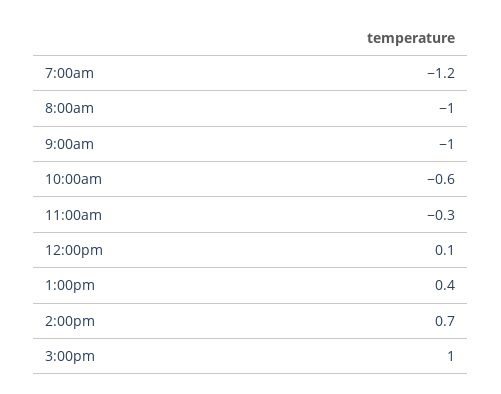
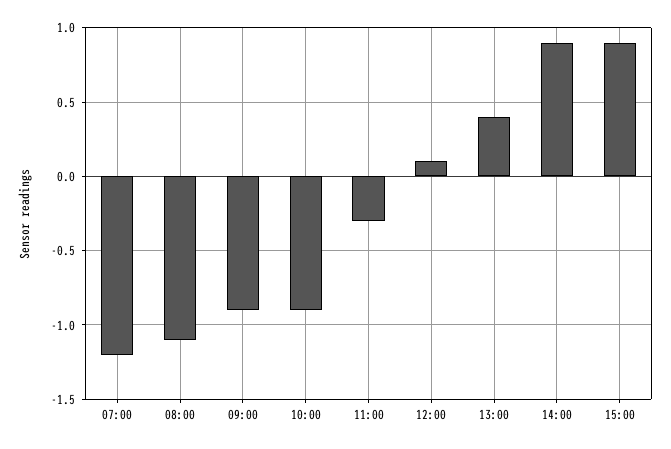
8:00am: -1 -> -1.1
9:00am: -1 -> -0.9
10:00am: -0.6 -> -0.9
2:00pm: 0.7 -> 0.9
3:00pm: 1 -> 0.9

